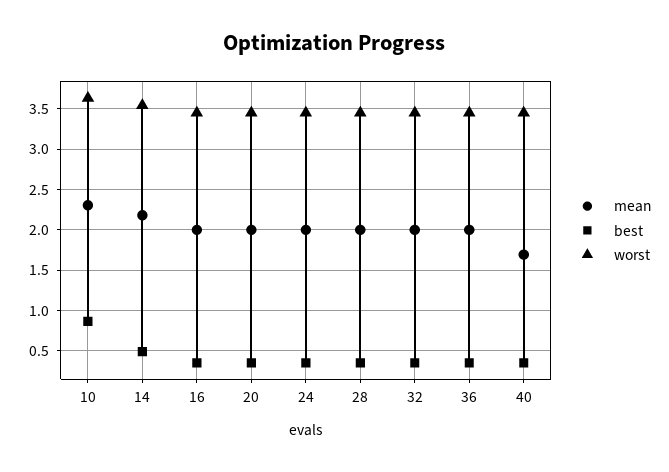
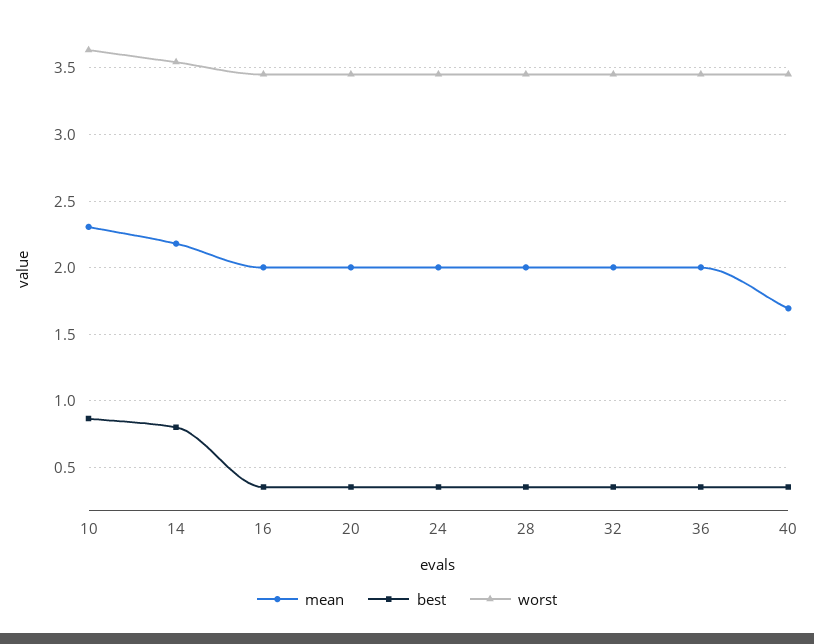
best, 14: 0.5 -> 0.8

